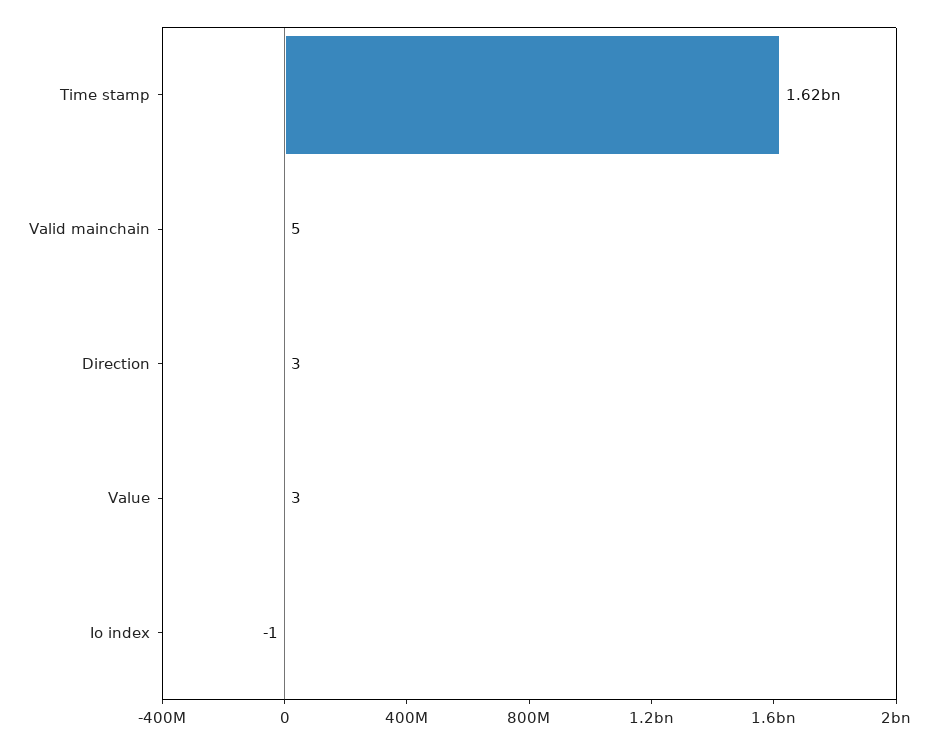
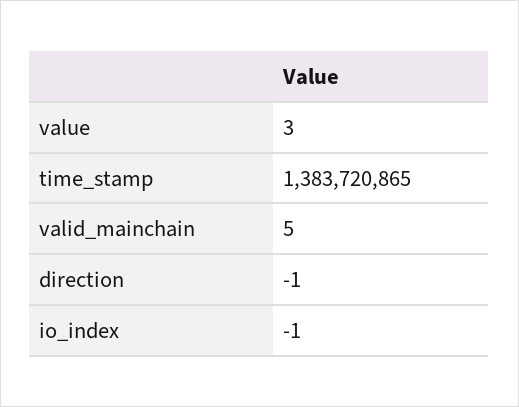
Time stamp: 1620000000 -> 1383720865
Direction: 3 -> -1

